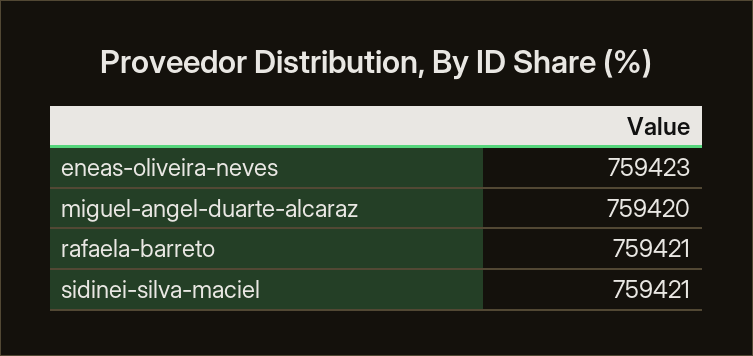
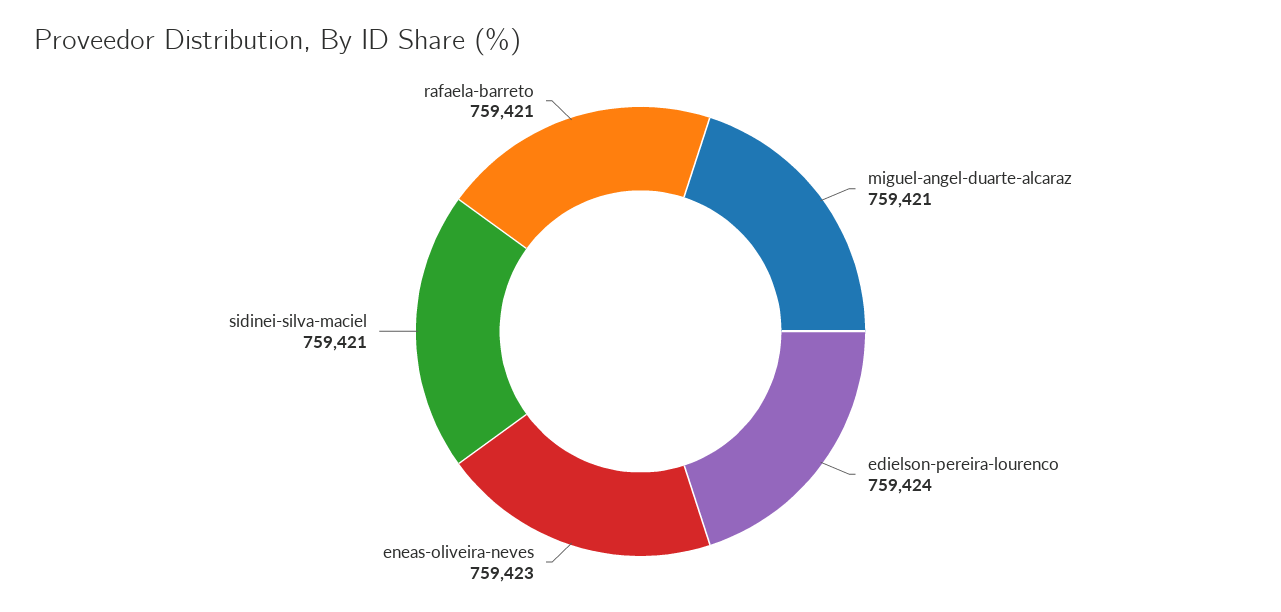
miguel-angel-duarte-alcaraz: 759420 -> 759421
edielson-pereira-lourenco: none -> 759424

